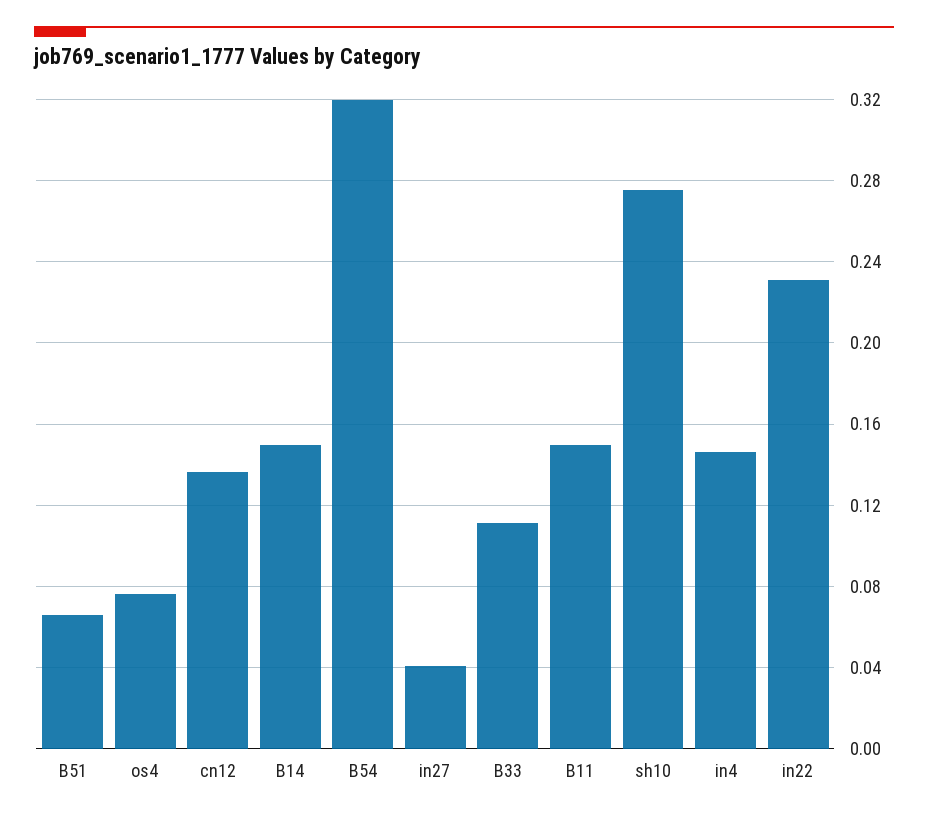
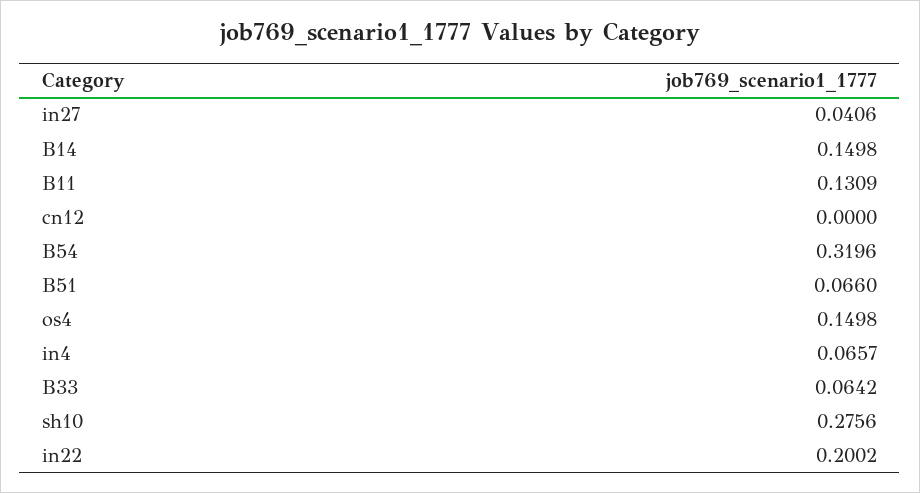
os4: 0.075 -> 0.1498
cn12: 0.135 -> 0
B33: 0.11 -> 0.0642
B11: 0.15 -> 0.1309
in4: 0.145 -> 0.0657
in22: 0.23 -> 0.2002

